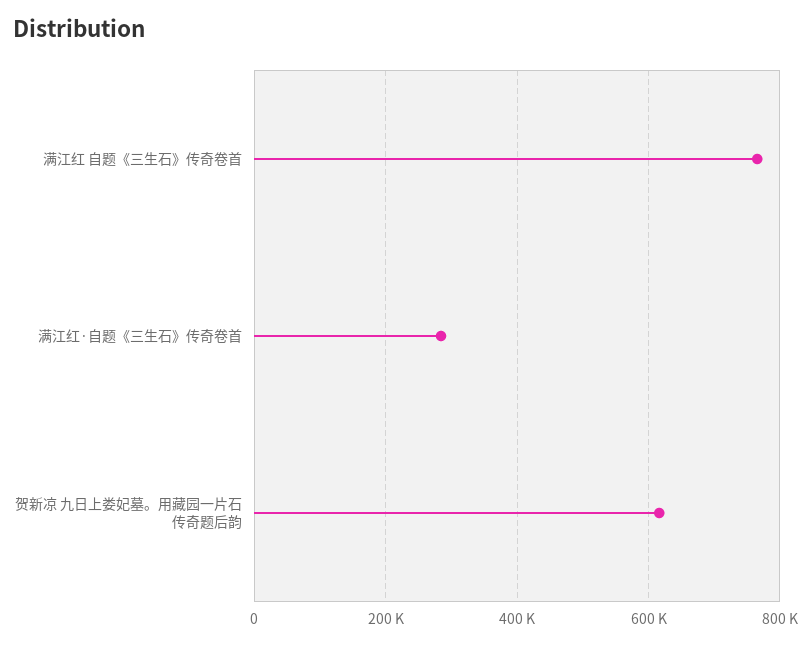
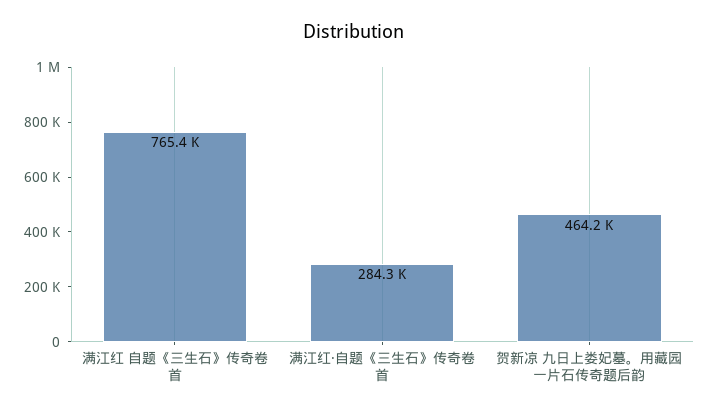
贺新凉 九日上娄妃墓。用藏园一片石传奇题后韵: 620000 -> 464200

